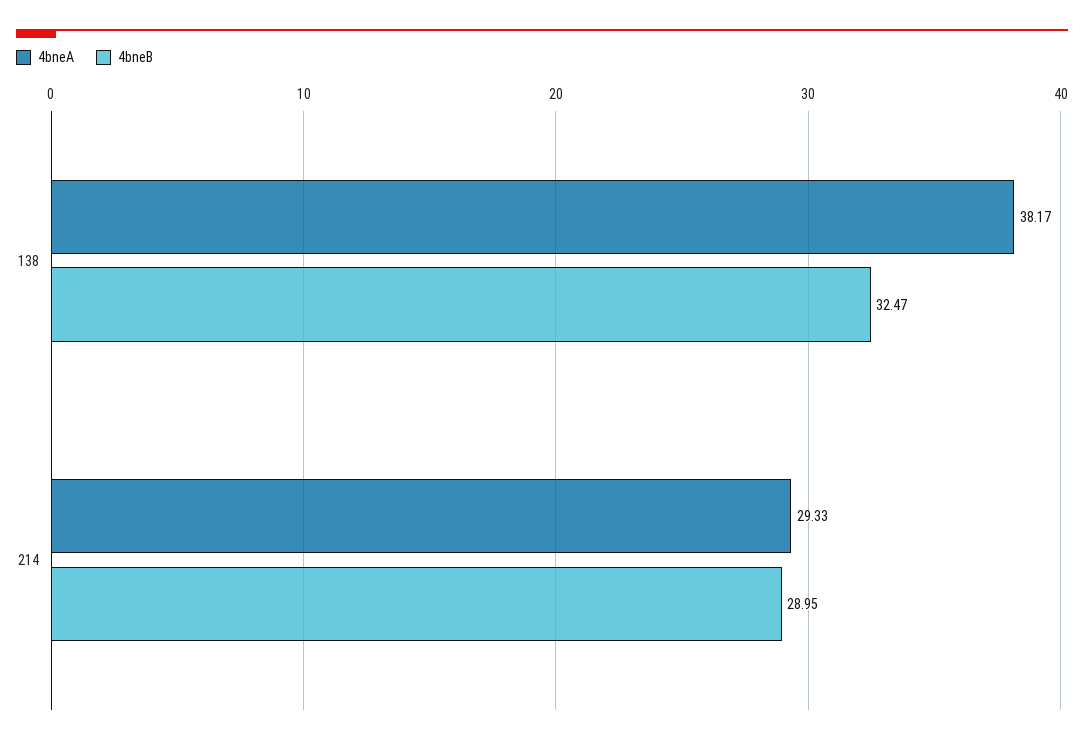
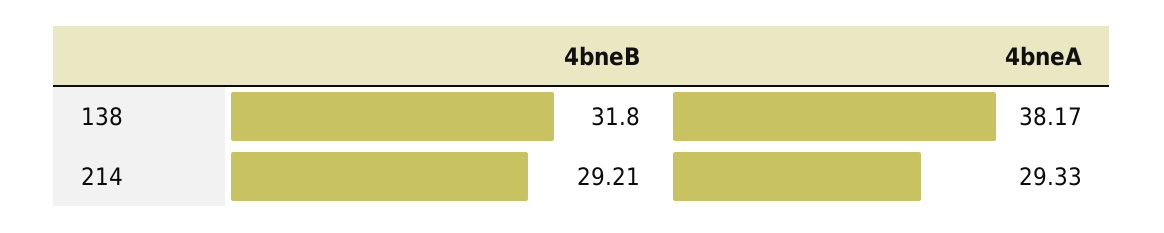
4bneB, 138: 32.47 -> 31.8
4bneB, 214: 28.95 -> 29.21

